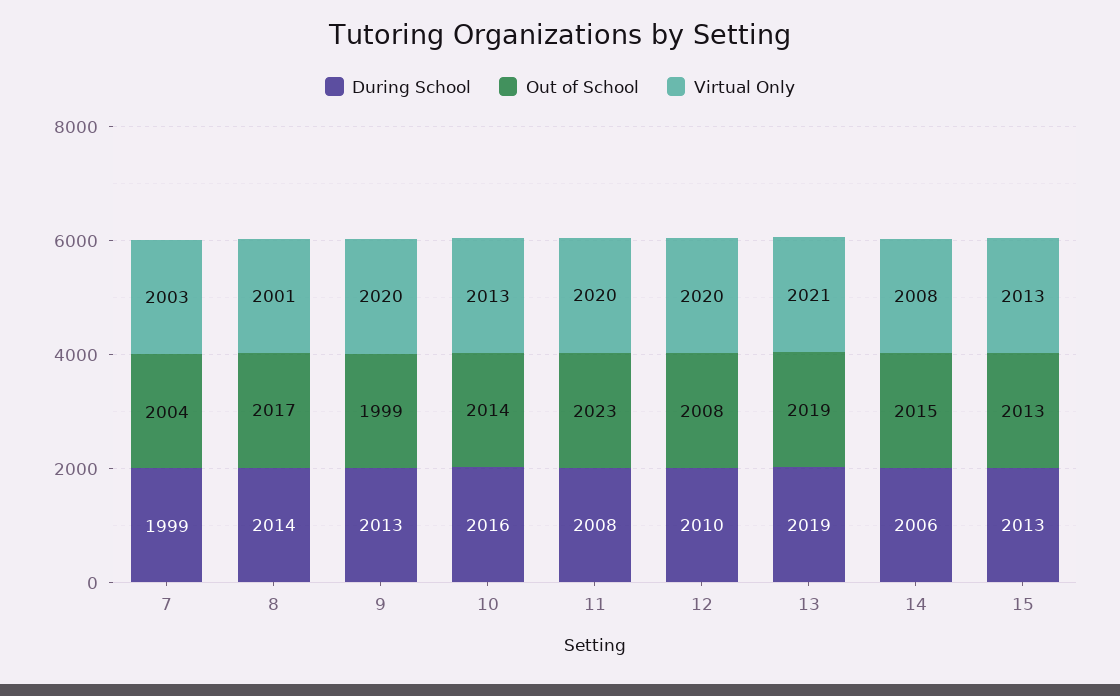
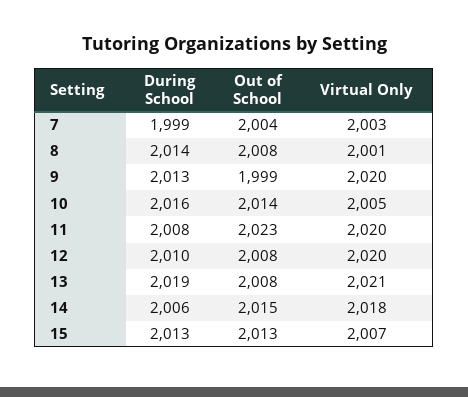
Out of School, 8: 2017 -> 2008
Virtual Only, 10: 2013 -> 2005
Out of School, 13: 2019 -> 2008
Virtual Only, 14: 2008 -> 2018
Virtual Only, 15: 2013 -> 2007

